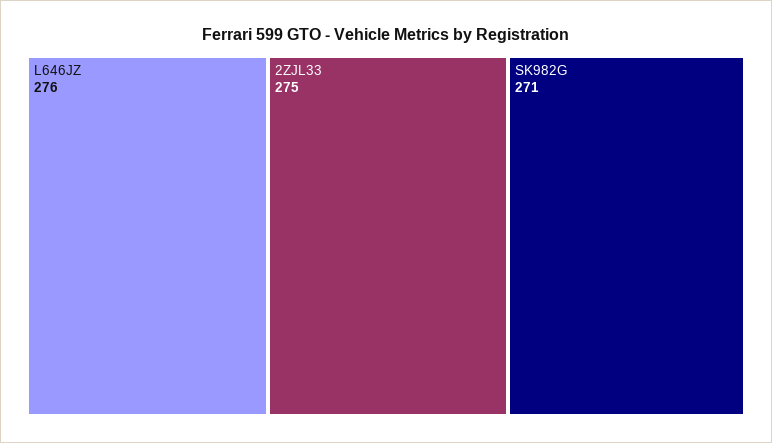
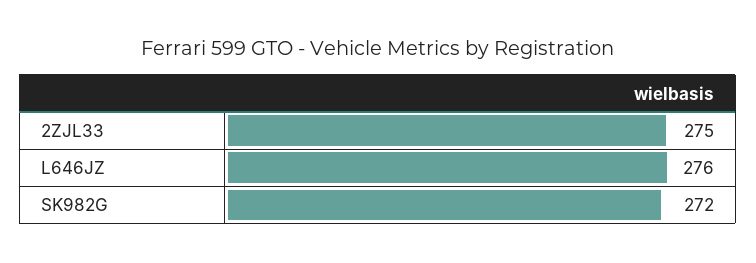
SK982G: 271 -> 272

